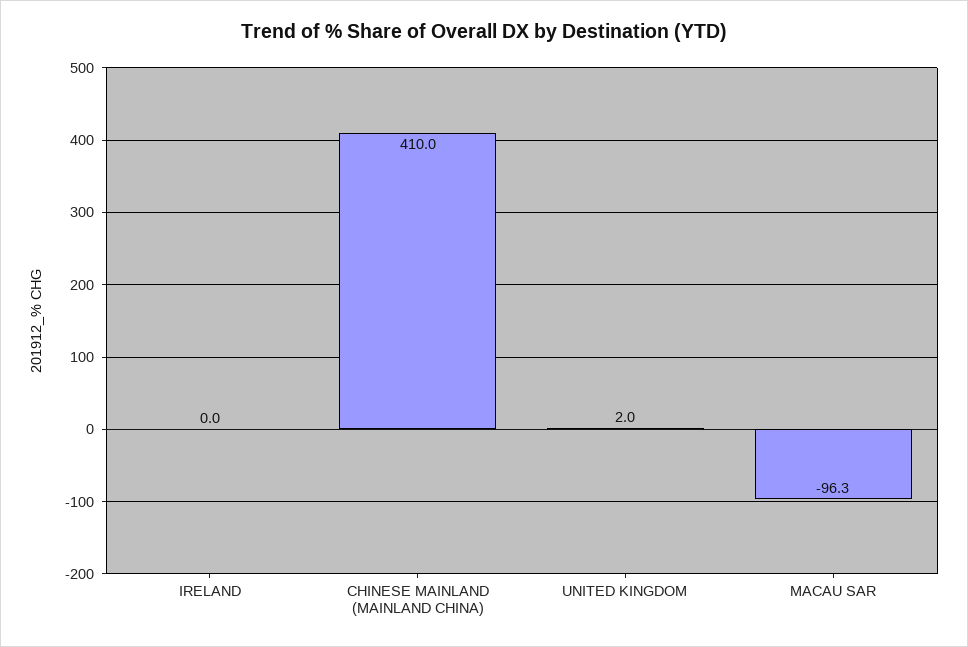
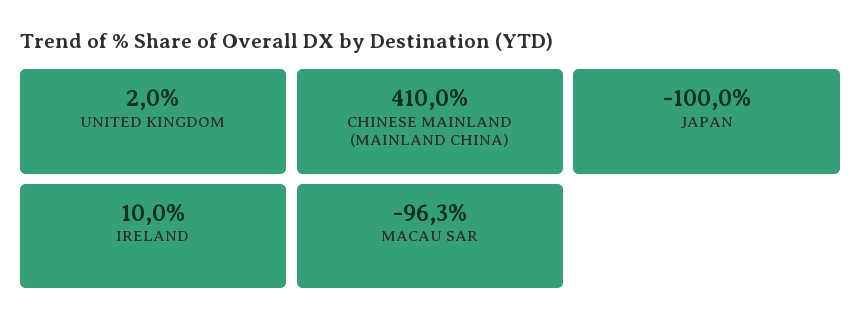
IRELAND: 0 -> 10
JAPAN: none -> -100

